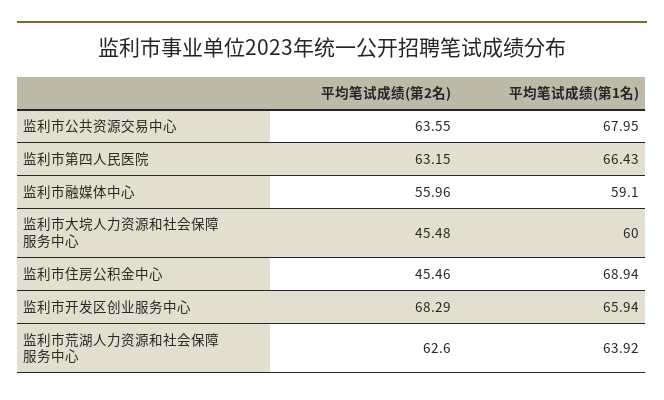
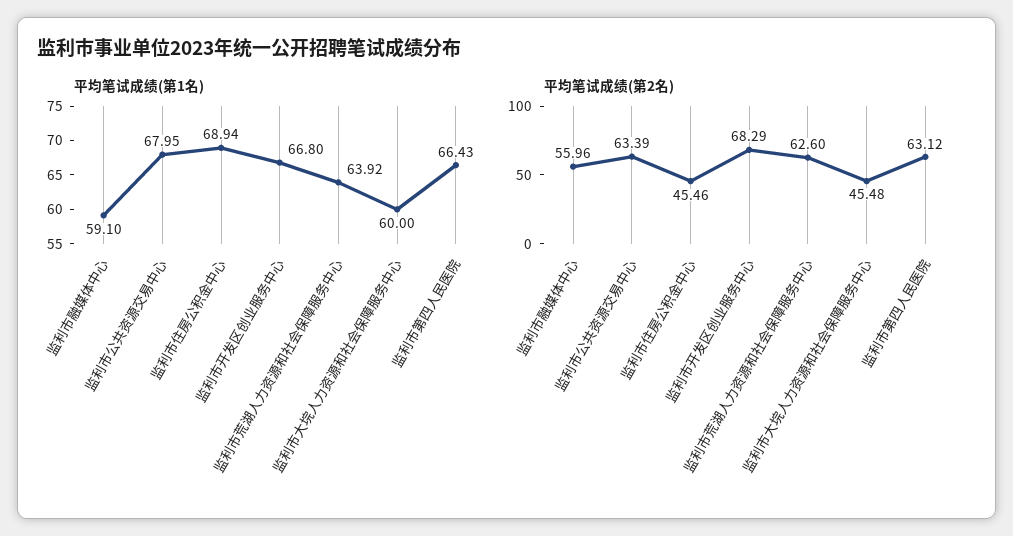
平均笔试成绩(第2名), 监利市公共资源交易中心: 63.55 -> 63.39
平均笔试成绩(第2名), 监利市第四人民医院: 63.15 -> 63.12
平均笔试成绩(第1名), 监利市开发区创业服务中心: 65.94 -> 66.8

